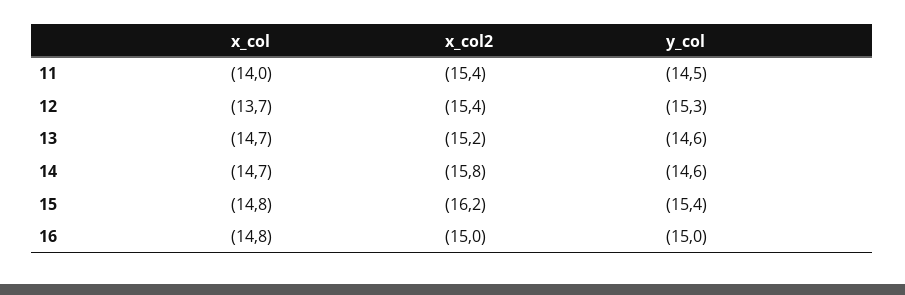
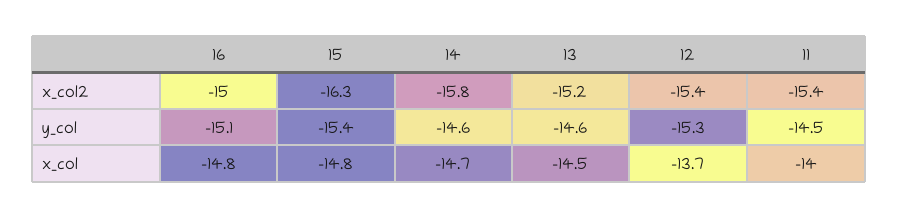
x_col, 13: -14.7 -> -14.5
x_col2, 15: -16.2 -> -16.3
y_col, 16: -15 -> -15.1

